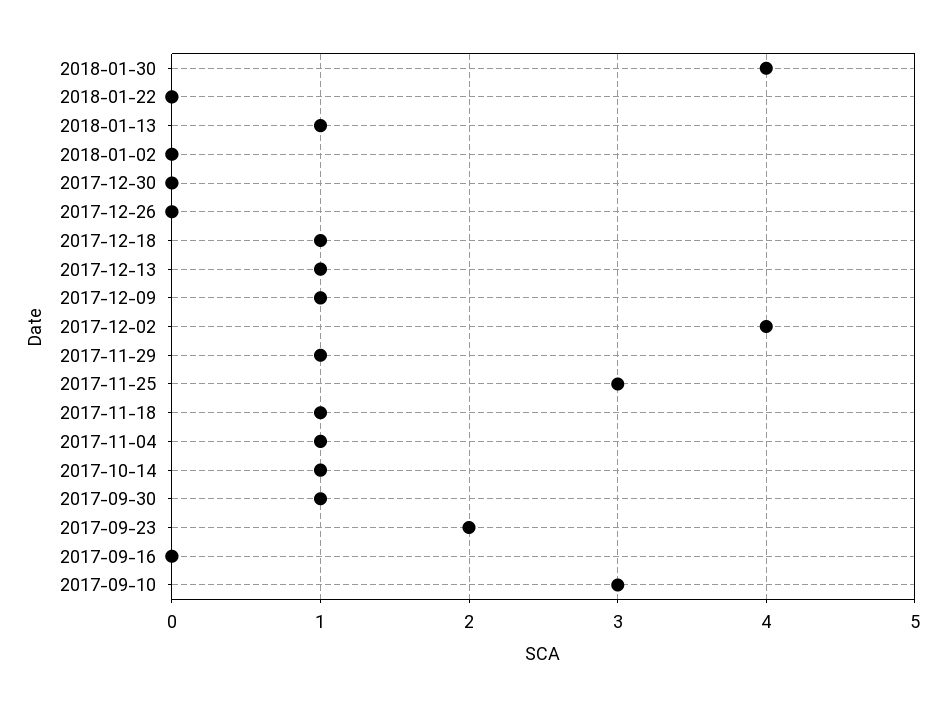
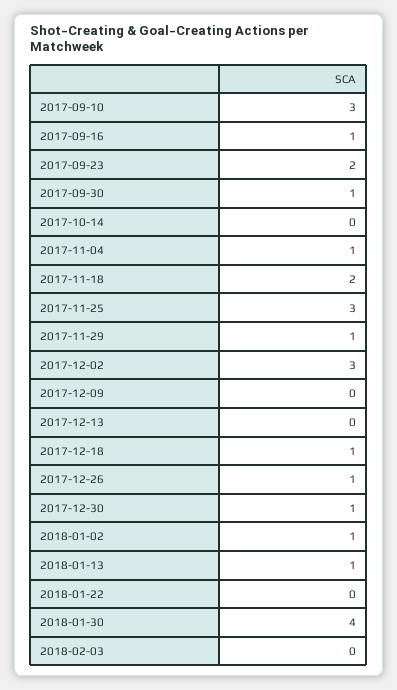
2018-01-02: 0 -> 1
2017-12-30: 0 -> 1
2017-12-26: 0 -> 1
2017-12-13: 1 -> 0
2017-12-09: 1 -> 0
2017-12-02: 4 -> 3
2017-11-18: 1 -> 2
2017-10-14: 1 -> 0
2017-09-16: 0 -> 1
2018-02-03: none -> 0

